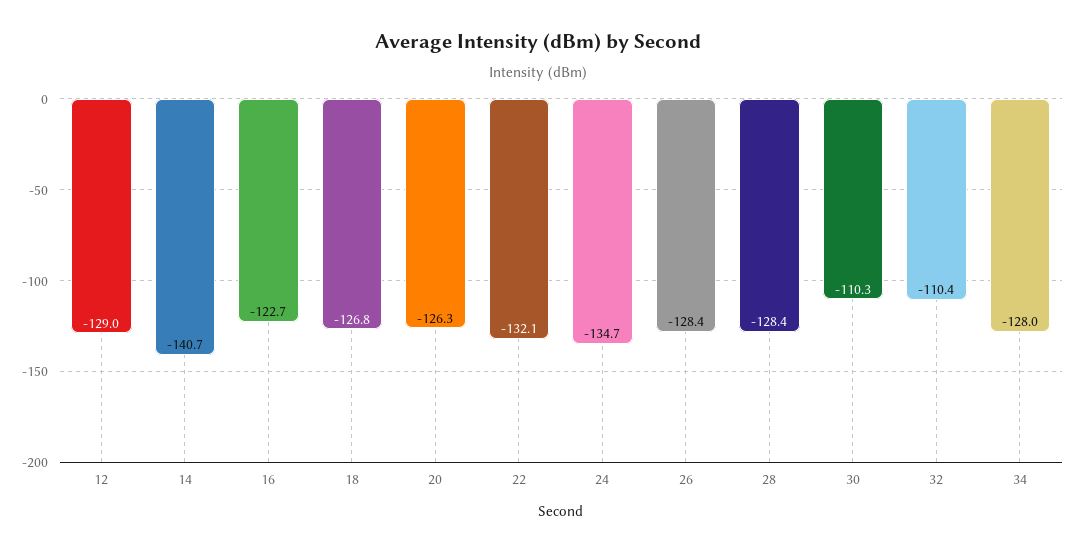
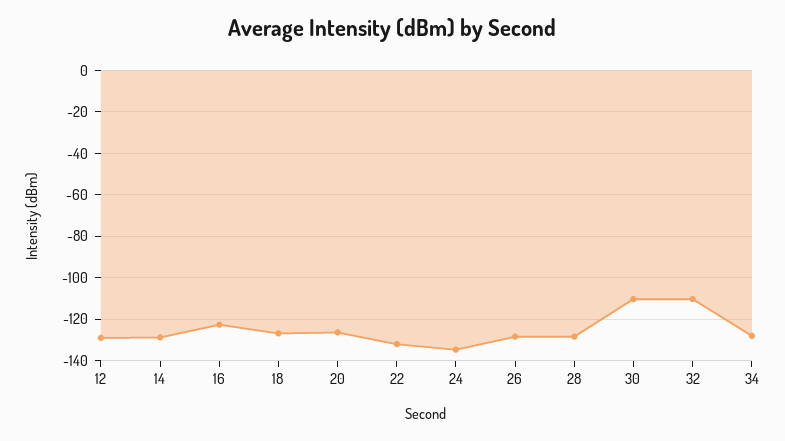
14: -140.7 -> -130

